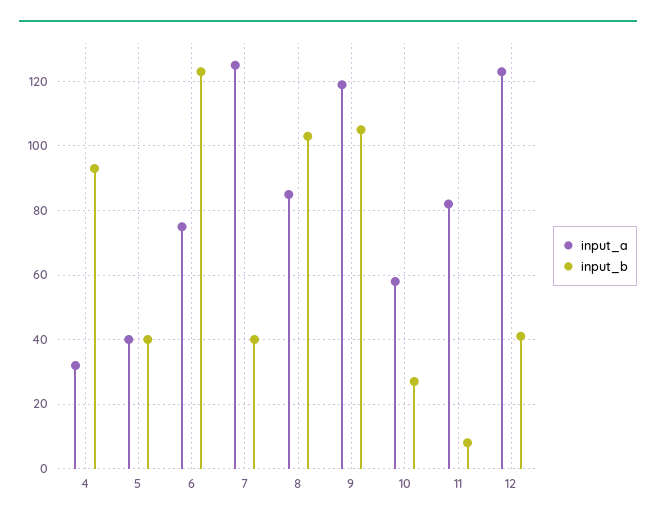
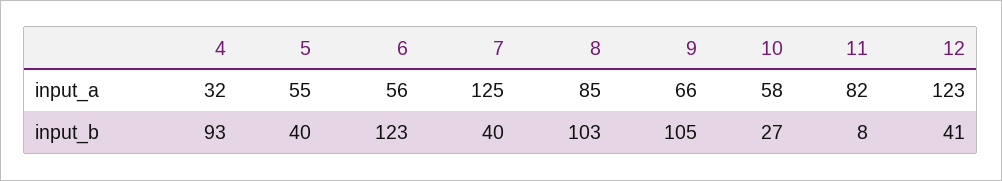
input_a, 5: 40 -> 55
input_a, 6: 75 -> 56
input_a, 9: 120 -> 66

